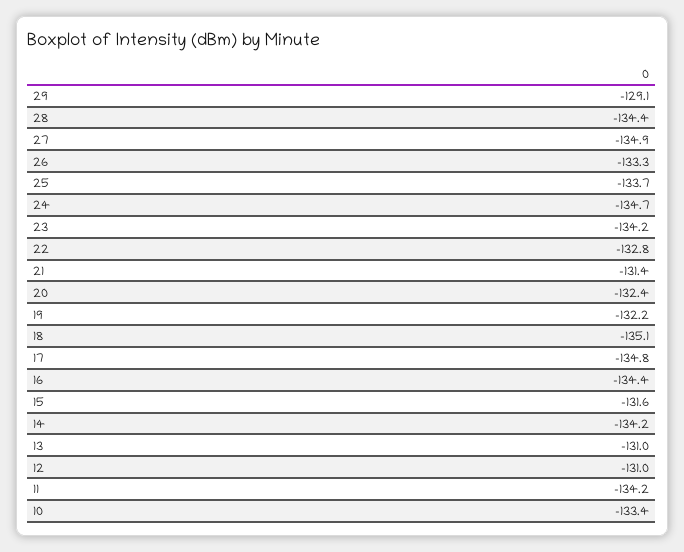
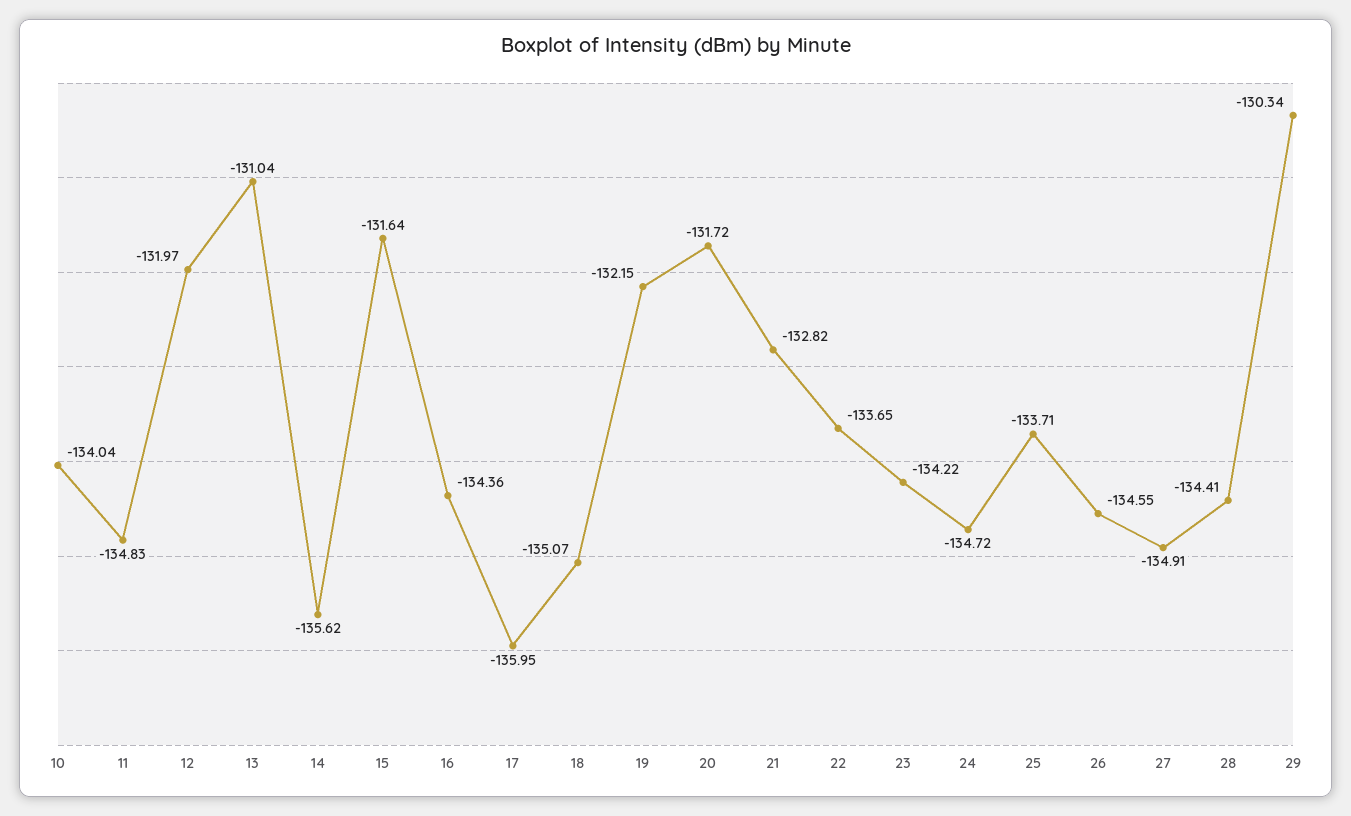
29: -129.1 -> -130.34
26: -133.3 -> -134.55
22: -132.8 -> -133.65
21: -131.4 -> -132.82
20: -132.4 -> -131.72
17: -134.8 -> -135.95
14: -134.2 -> -135.62
12: -131 -> -131.97
11: -134.2 -> -134.83
10: -133.4 -> -134.04

